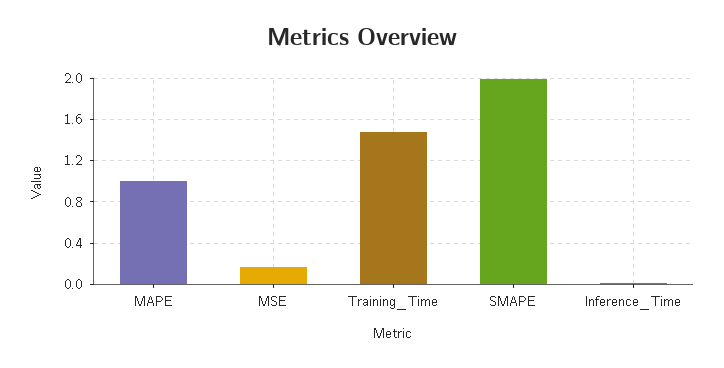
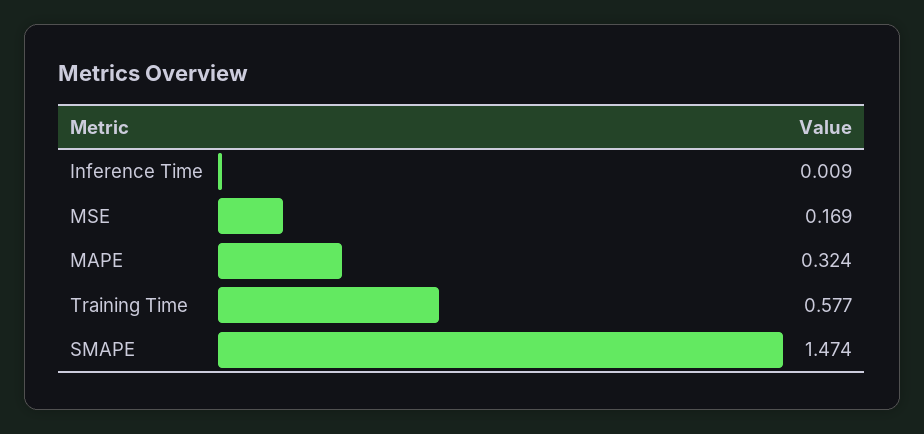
MAPE: 1 -> 0.324
Training_Time: 1.5 -> 0.577
SMAPE: 2 -> 1.474

